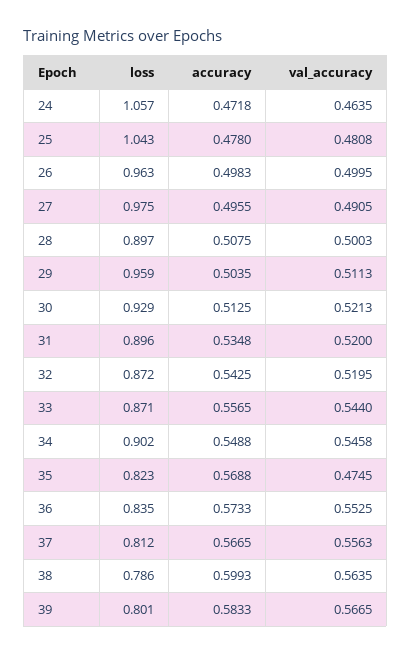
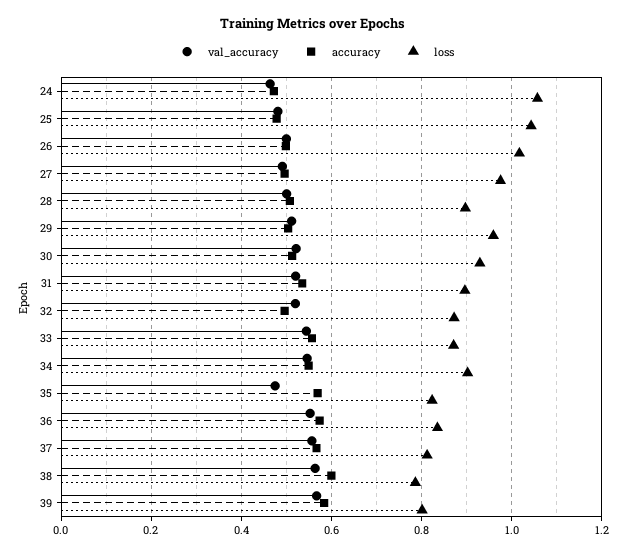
loss, 26: 0.963 -> 1.02
accuracy, 32: 0.5425 -> 0.5

